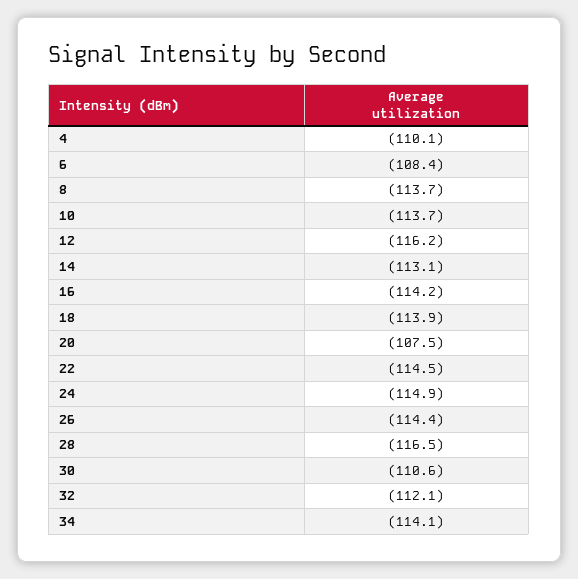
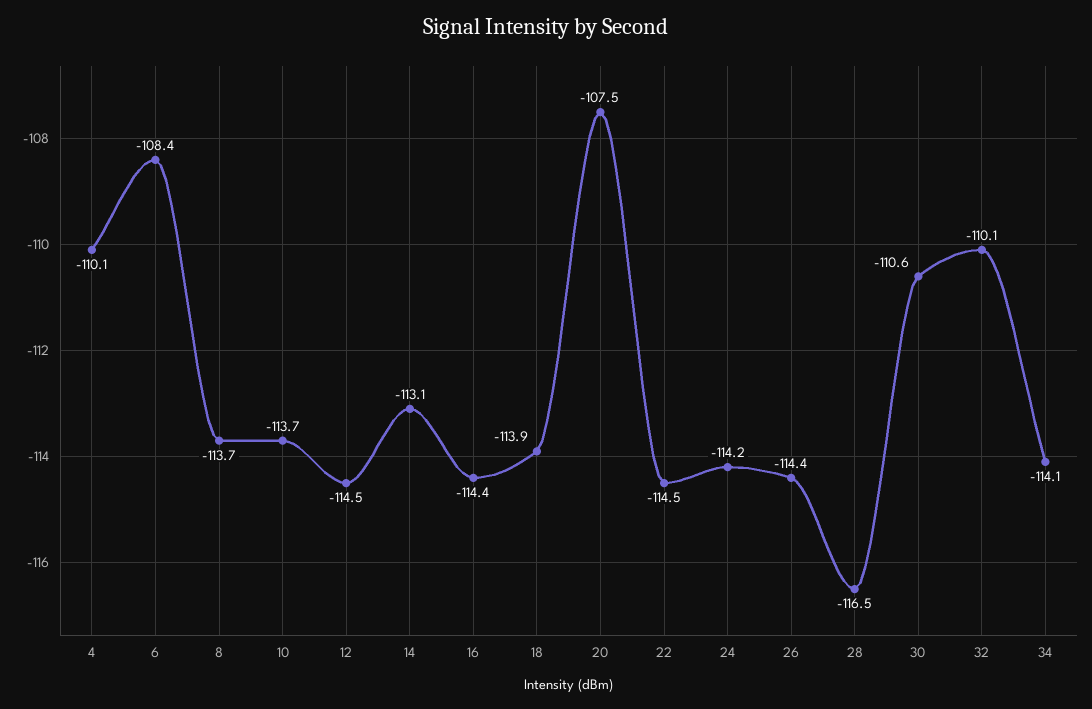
12: -116.2 -> -114.5
16: -114.2 -> -114.4
24: -114.9 -> -114.2
32: -112.1 -> -110.1

